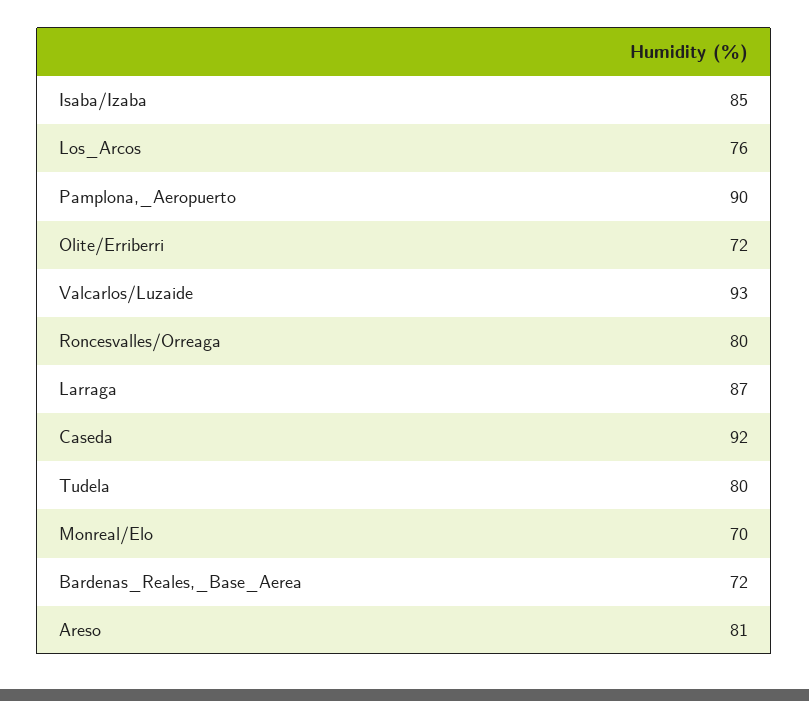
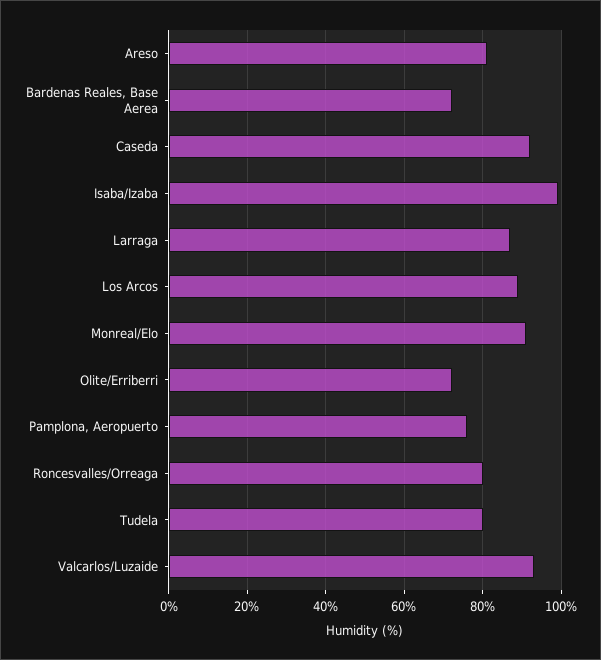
Isaba/Izaba: 85 -> 100
Los_Arcos: 76 -> 90
Pamplona,_Aeropuerto: 90 -> 75
Monreal/Elo: 70 -> 90

